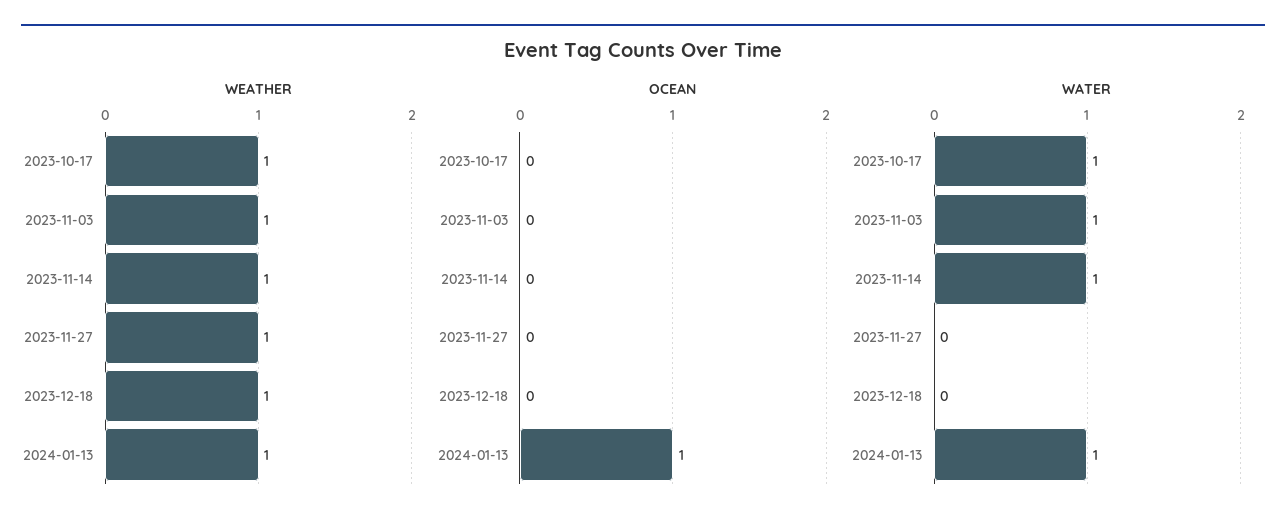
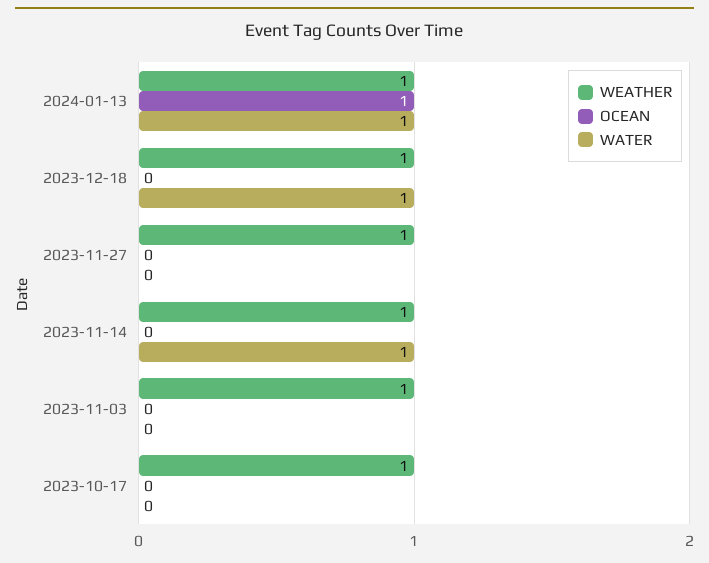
WATER, 2023-10-17: 1 -> 0
WATER, 2023-11-03: 1 -> 0
WATER, 2023-12-18: 0 -> 1

